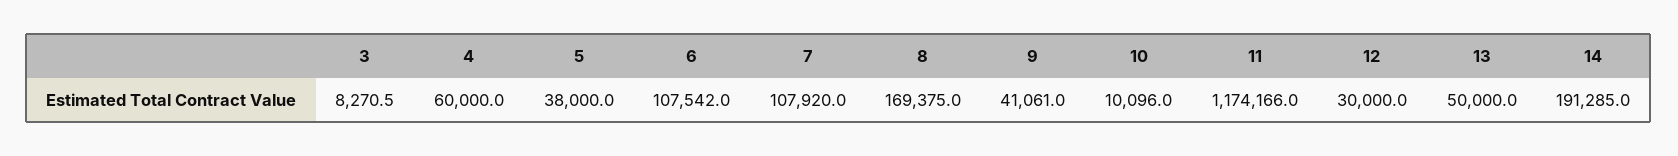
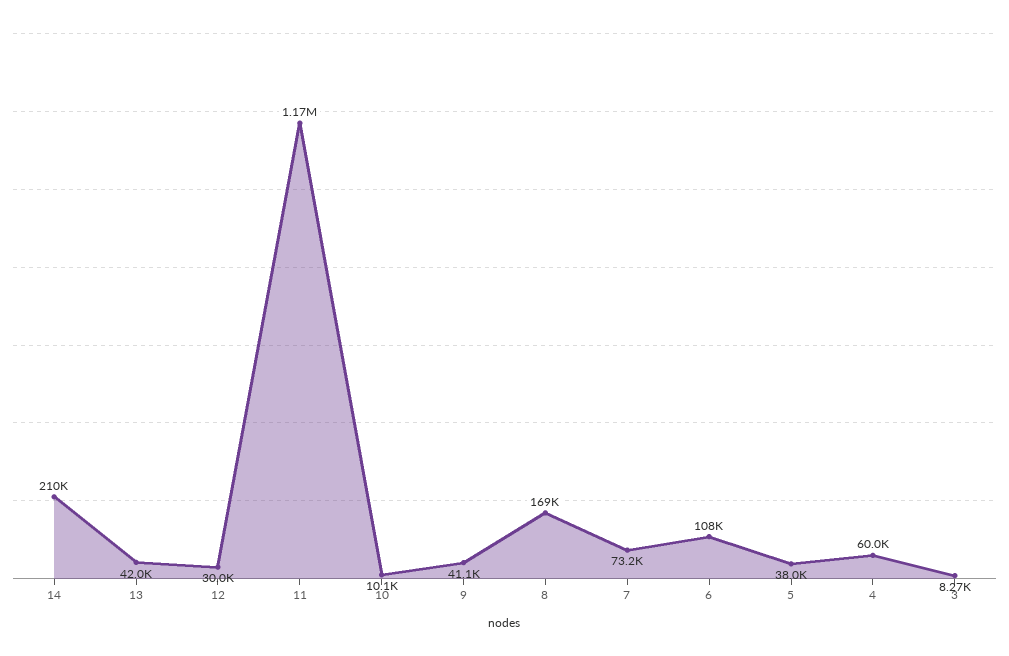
7: 107920 -> 73200
13: 50000 -> 42000
14: 191285 -> 210000

